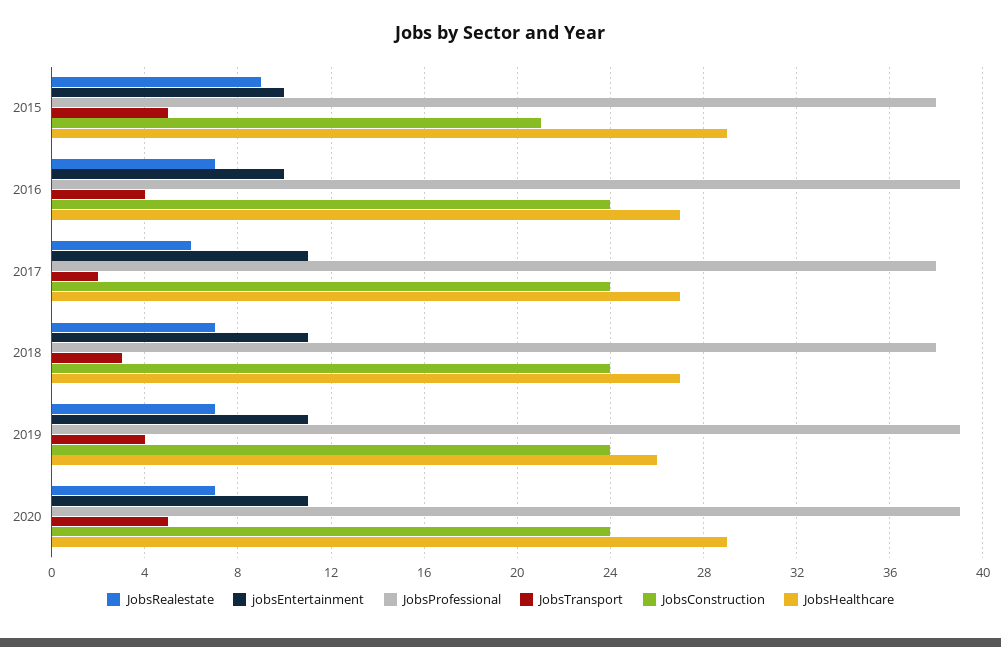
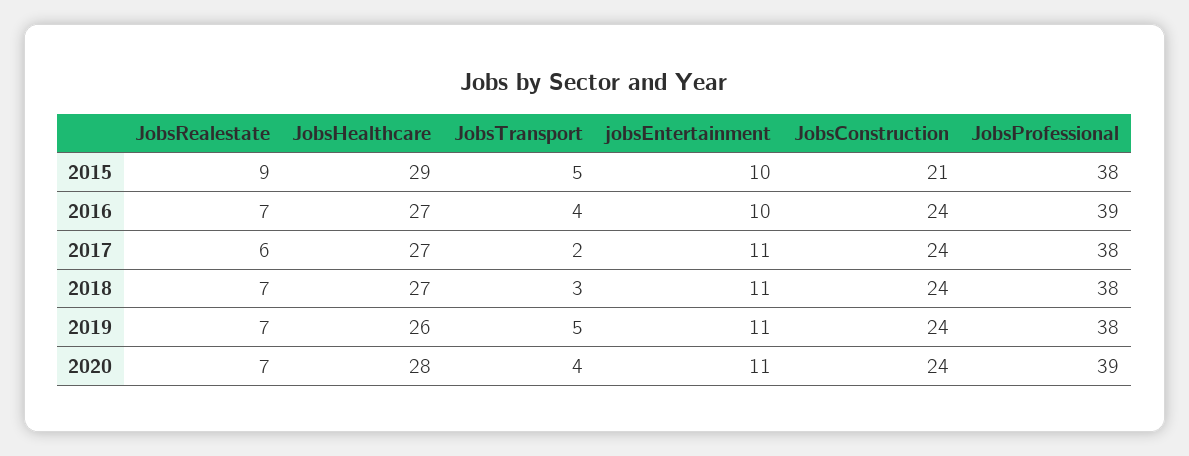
JobsProfessional, 2019: 39 -> 38
JobsTransport, 2019: 4 -> 5
JobsTransport, 2020: 5 -> 4
JobsHealthcare, 2020: 29 -> 28

